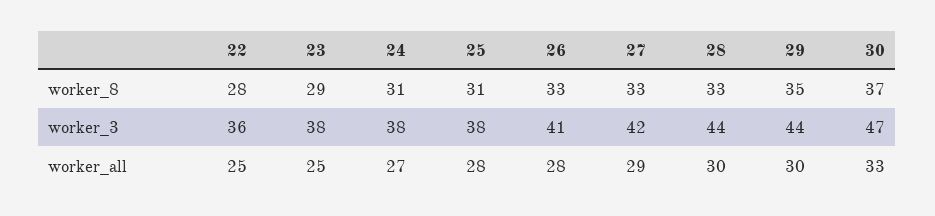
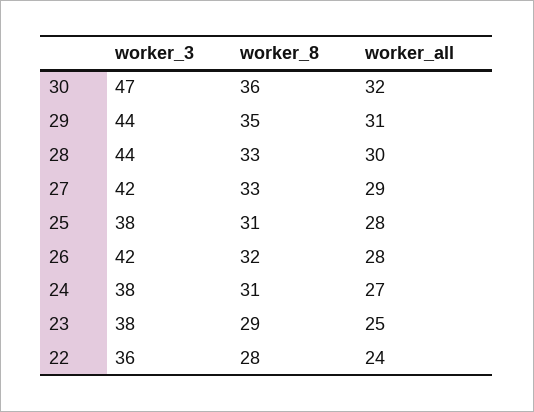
26, worker_8: 33 -> 32
30, worker_8: 37 -> 36
26, worker_3: 41 -> 42
22, worker_all: 25 -> 24
29, worker_all: 30 -> 31
30, worker_all: 33 -> 32

